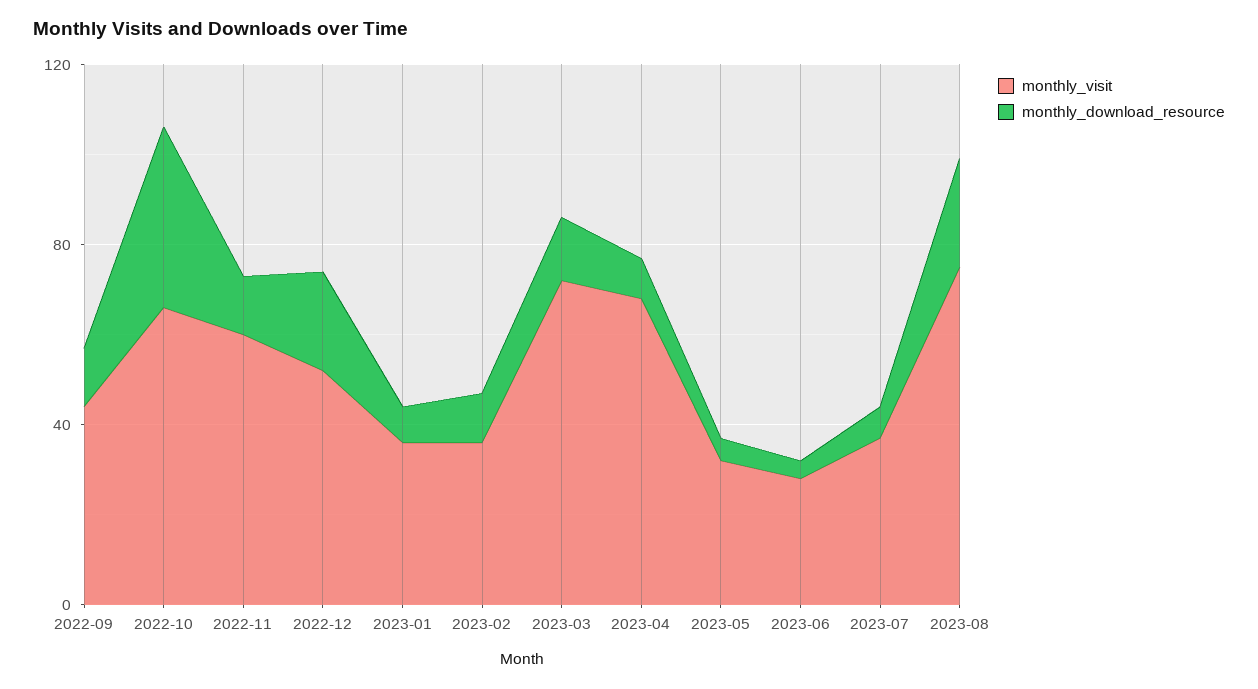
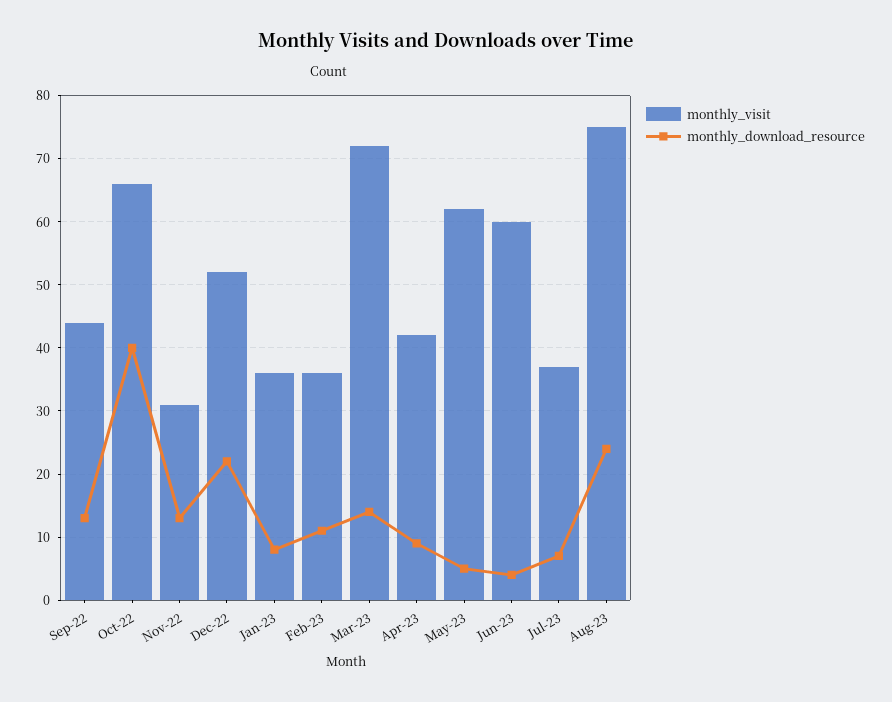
monthly_visit, 2022-11: 60 -> 31
monthly_visit, 2023-04: 70 -> 42
monthly_visit, 2023-05: 30 -> 62
monthly_visit, 2023-06: 30 -> 60

